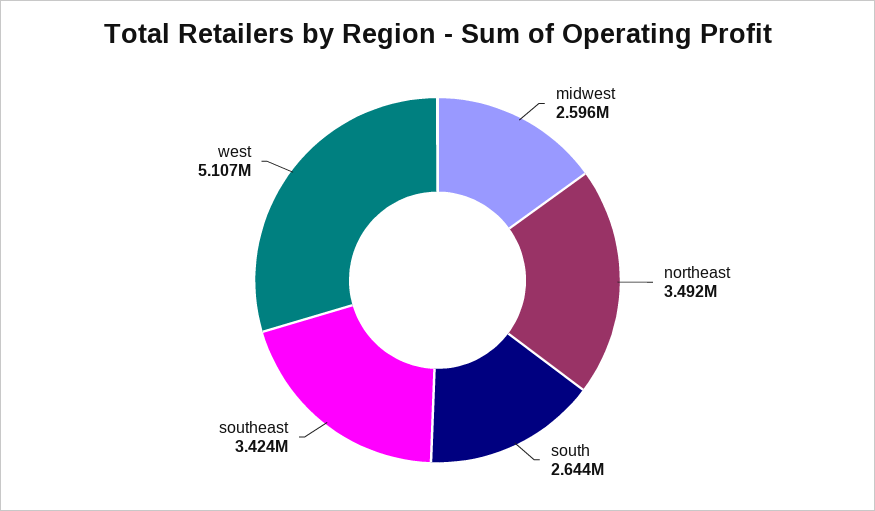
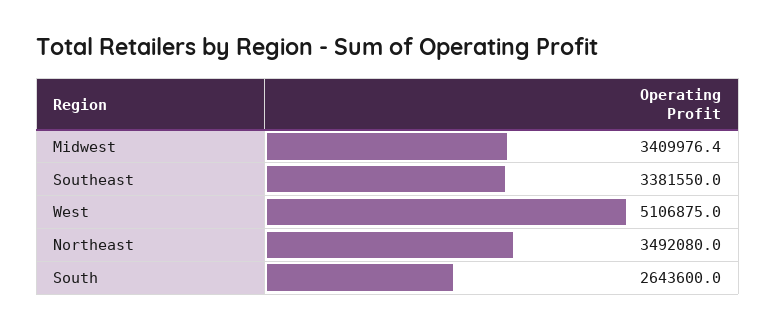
midwest: 2596000 -> 3409976.4
southeast: 3424000 -> 3381550

